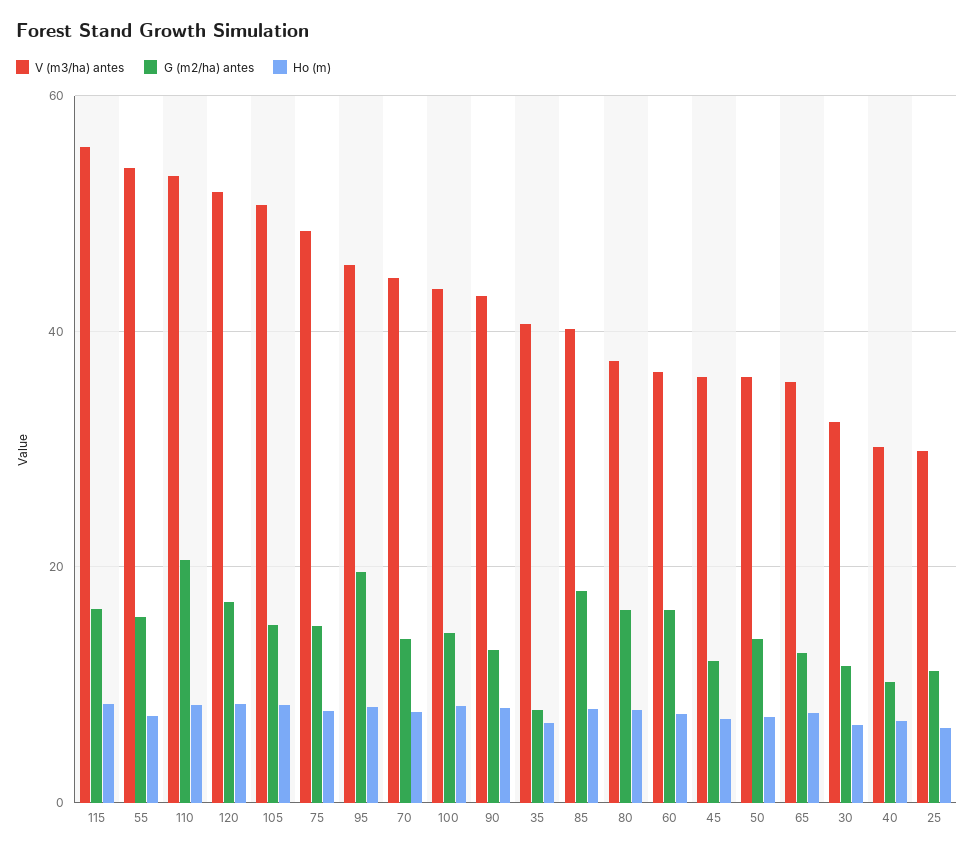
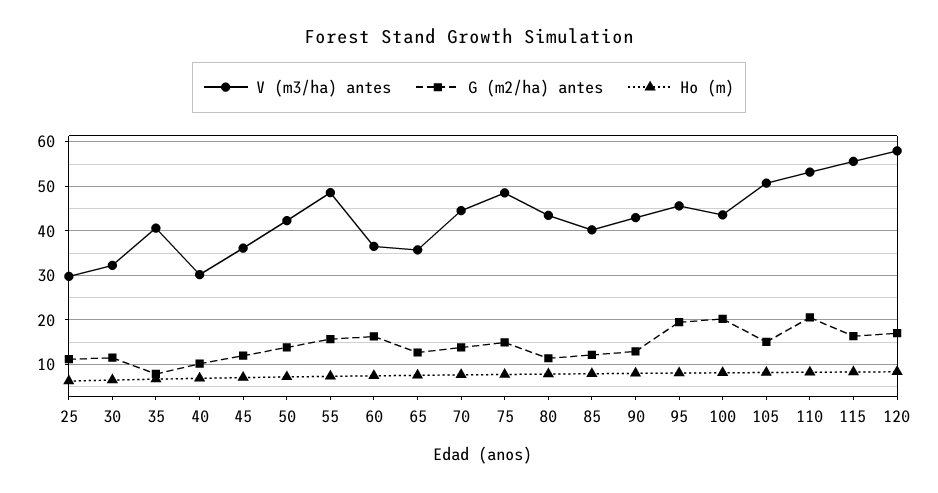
V (m3/ha) antes, 55: 54 -> 48
V (m3/ha) antes, 120: 52 -> 58
G (m2/ha) antes, 100: 14 -> 20
G (m2/ha) antes, 85: 18 -> 12
V (m3/ha) antes, 80: 38 -> 44
G (m2/ha) antes, 80: 16 -> 12
V (m3/ha) antes, 50: 36 -> 42

